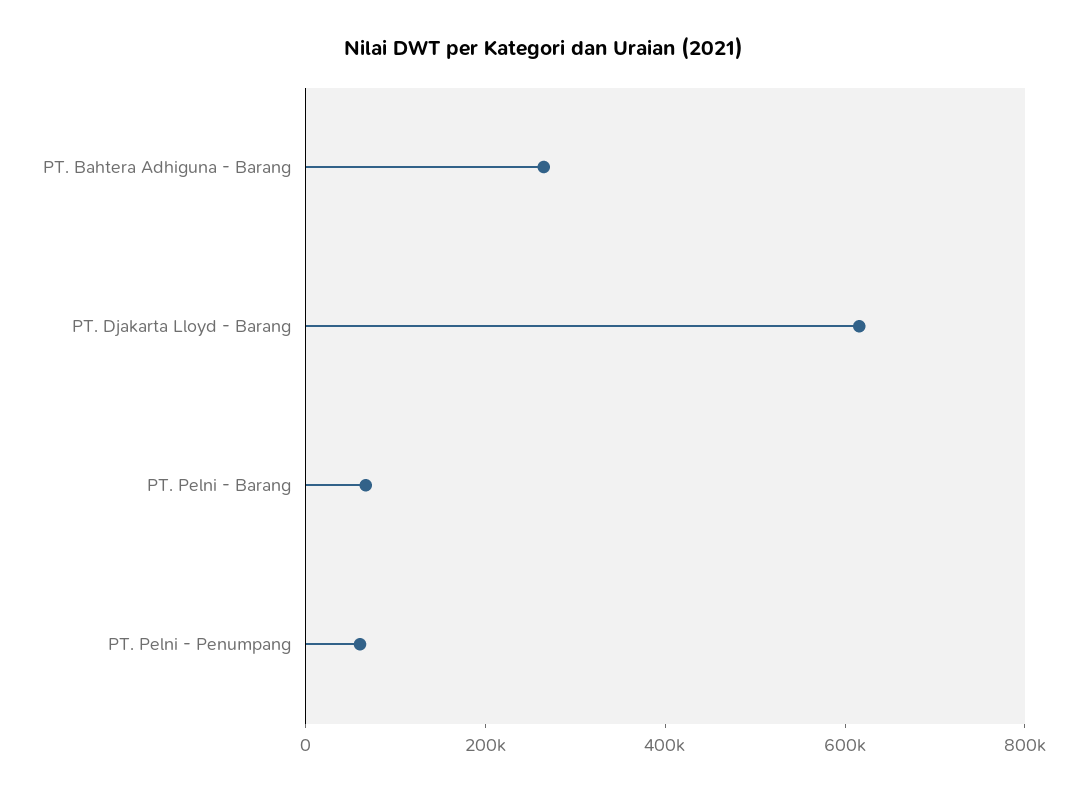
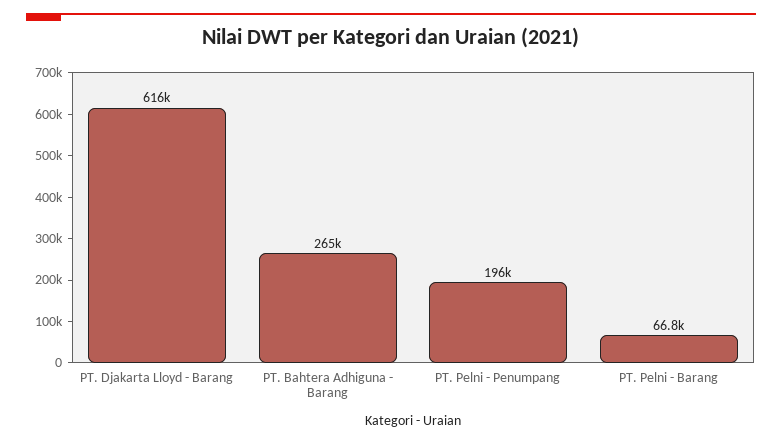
PT. Pelni - Penumpang: 50000 -> 196000

